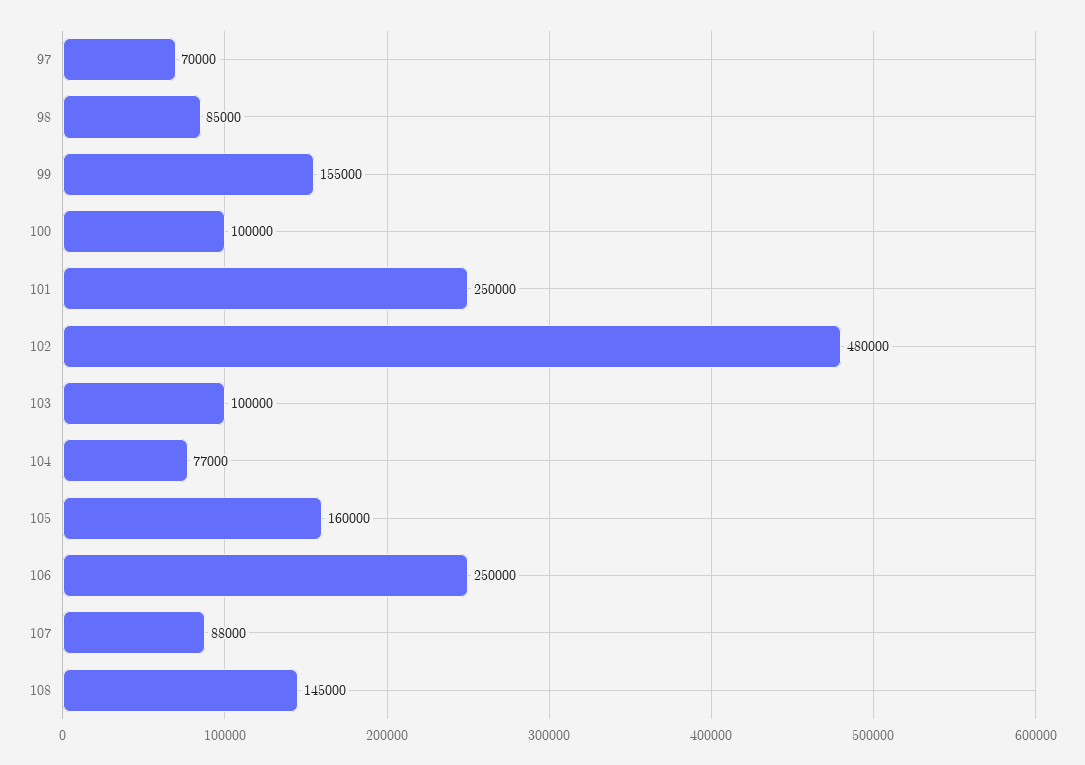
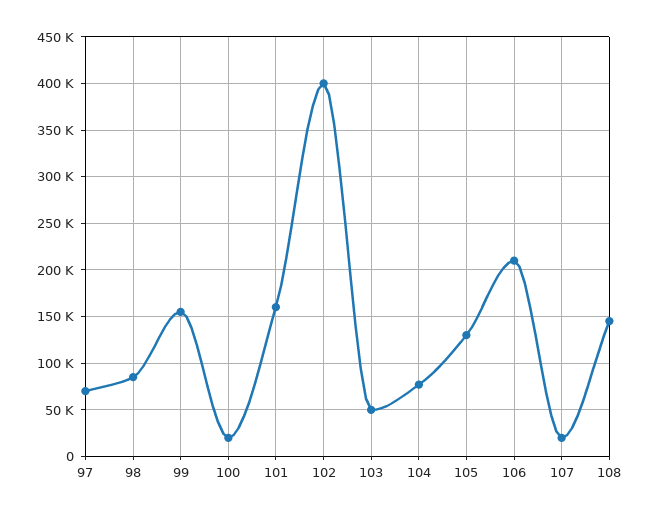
100: 100000 -> 20000
101: 250000 -> 160000
102: 480000 -> 400000
103: 100000 -> 50000
105: 160000 -> 130000
106: 250000 -> 210000
107: 88000 -> 20000

